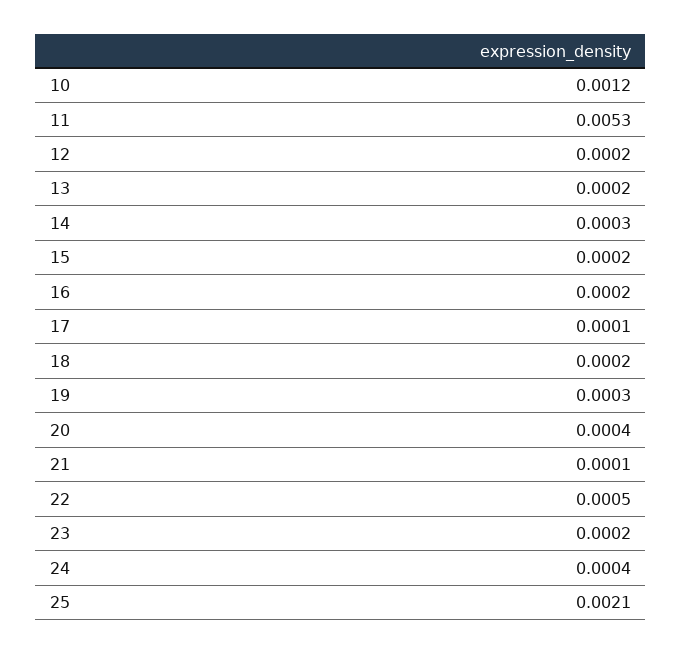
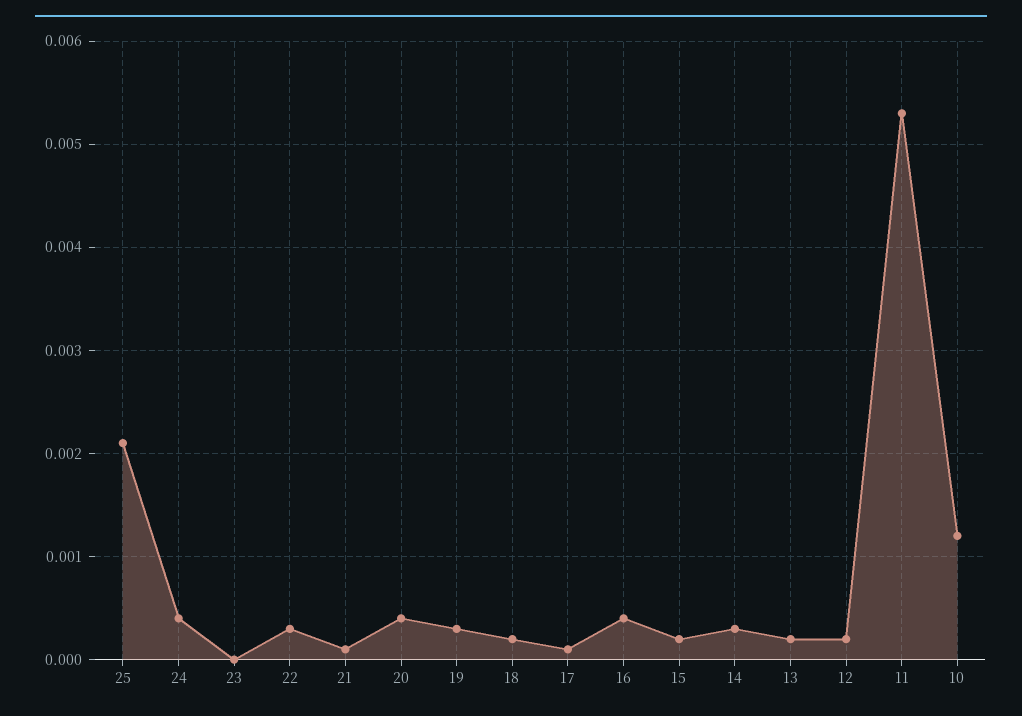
16: 0.0002 -> 0.0004
22: 0.0005 -> 0.0003
23: 0.0002 -> 0

